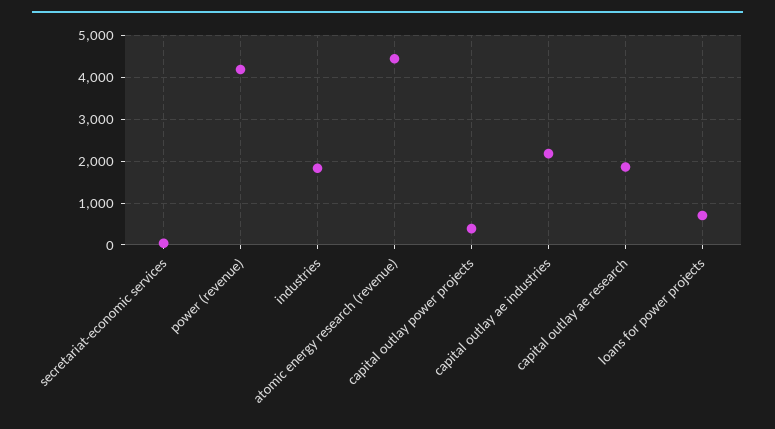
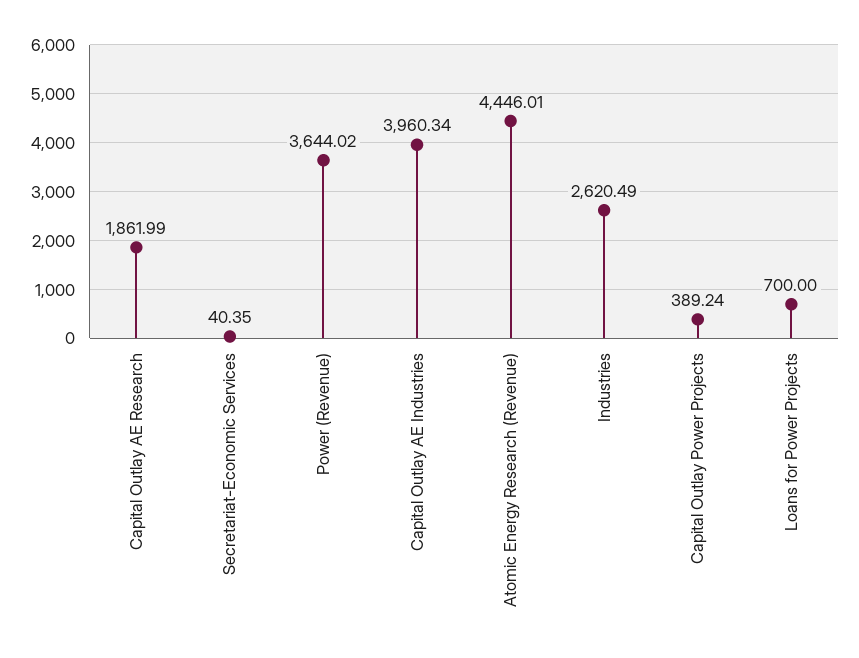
power (revenue): 4200 -> 3644.02
industries: 1800 -> 2620.49
capital outlay ae industries: 2200 -> 3960.34

